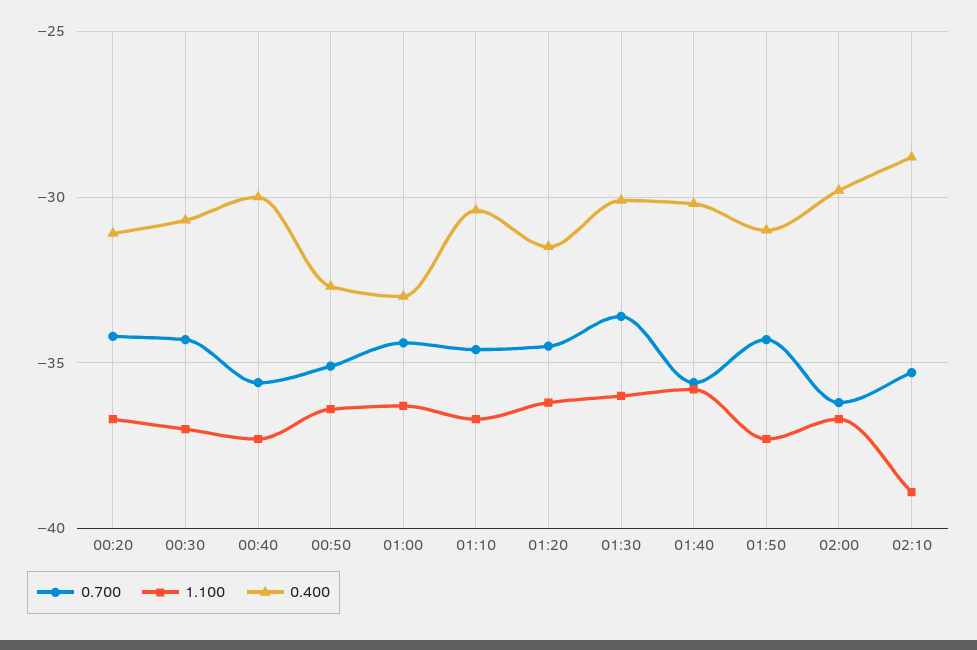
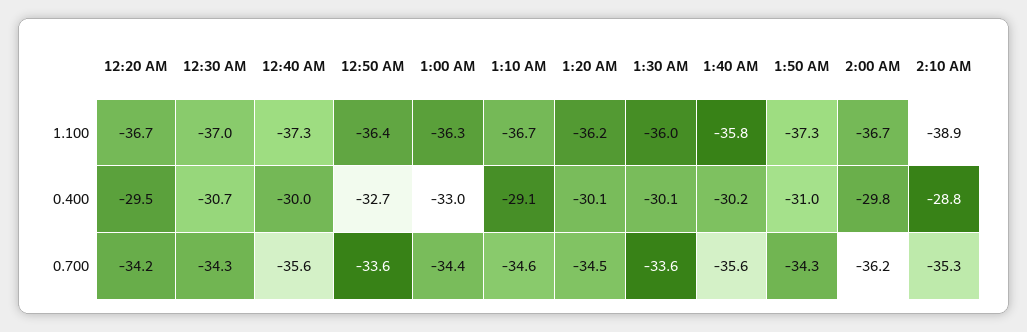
0.400, 00:20: -31 -> -29.5
0.700, 00:50: -35 -> -33.6
0.400, 01:10: -30.5 -> -29.1
0.400, 01:20: -31.5 -> -30.1

